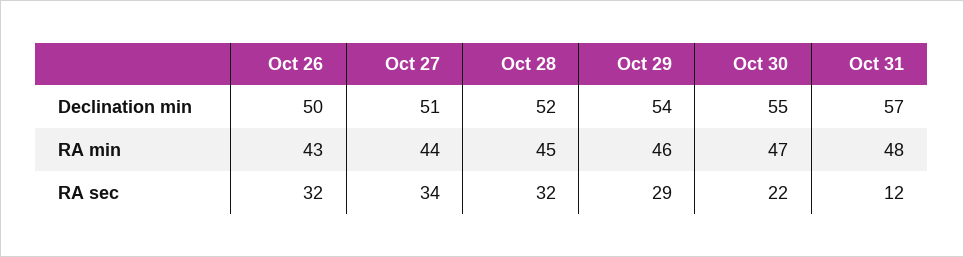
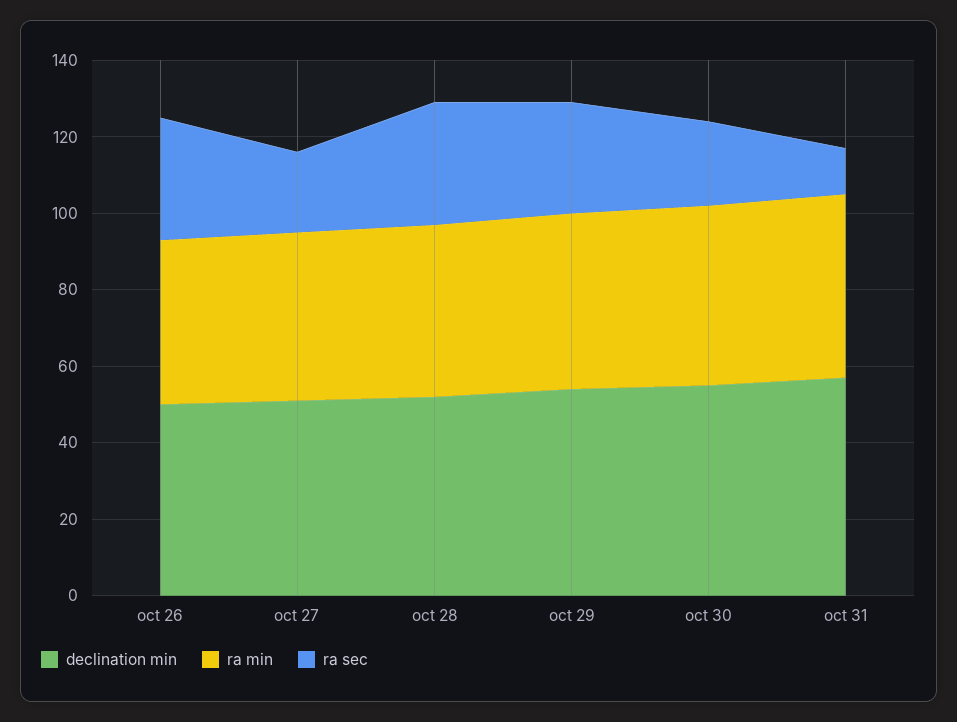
RA sec, Oct 27: 34 -> 20

